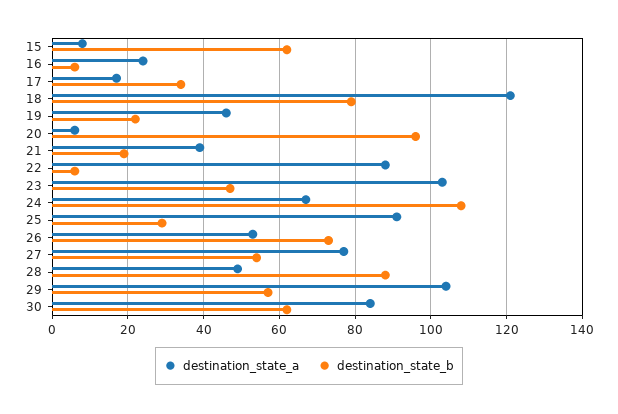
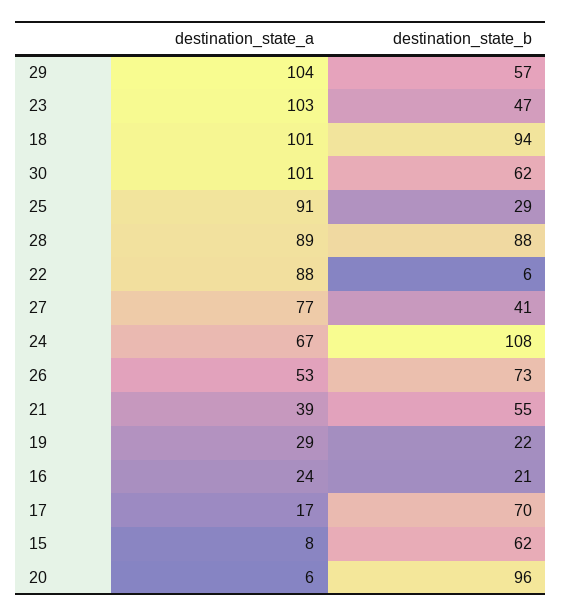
destination_state_b, 16: 5 -> 21
destination_state_b, 17: 35 -> 70
destination_state_a, 18: 120 -> 101
destination_state_b, 18: 80 -> 94
destination_state_a, 19: 45 -> 29
destination_state_b, 21: 20 -> 55
destination_state_b, 27: 55 -> 41
destination_state_a, 28: 50 -> 89
destination_state_a, 30: 85 -> 101

